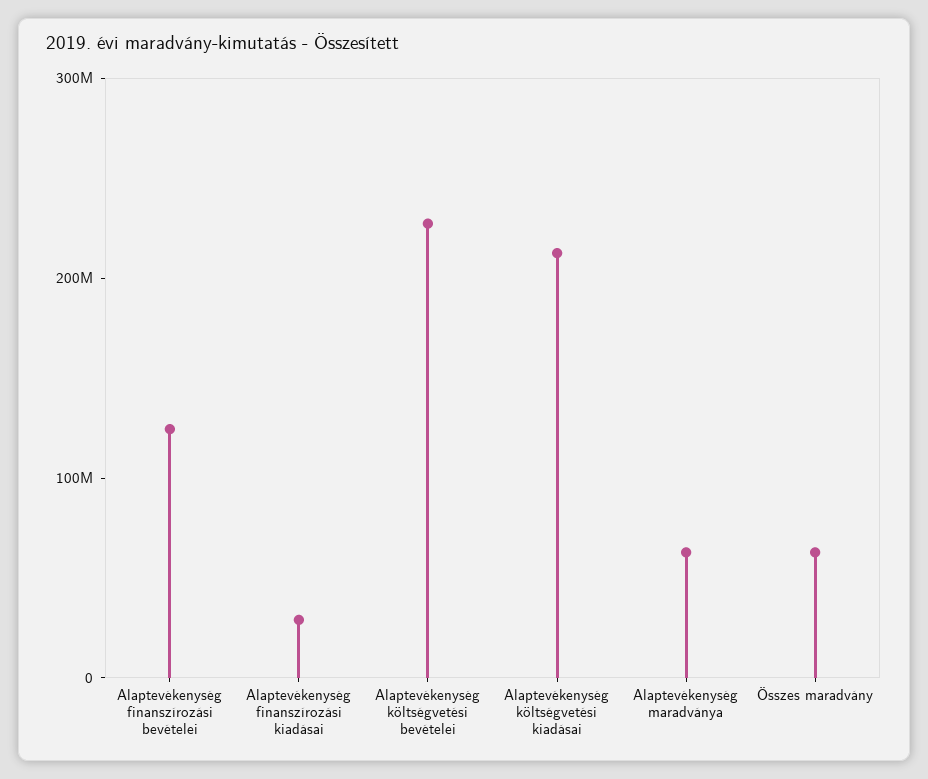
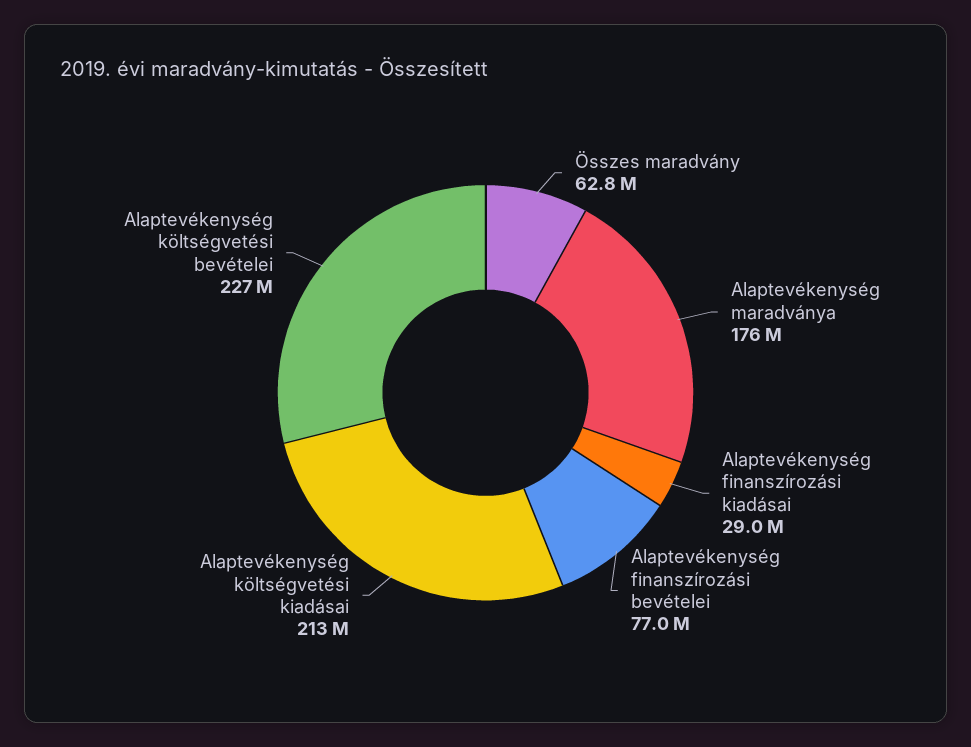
Alaptevékenység finanszírozási bevételei: 120000000 -> 77000000
Alaptevékenység maradványa: 60000000 -> 176000000

